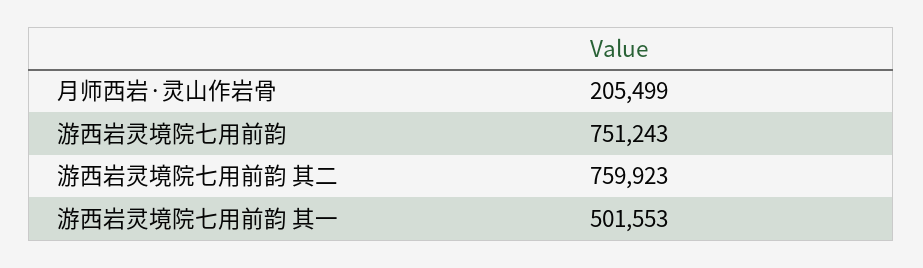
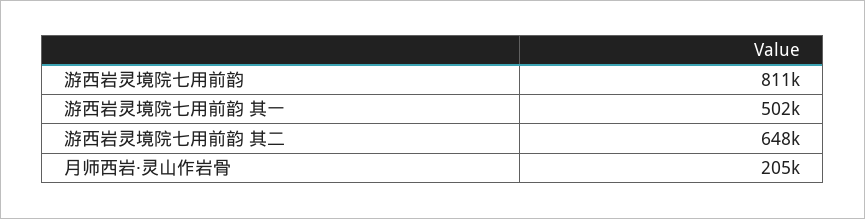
游西岩灵境院七用前韵: 751243 -> 811000
游西岩灵境院七用前韵 其二: 759923 -> 648000

